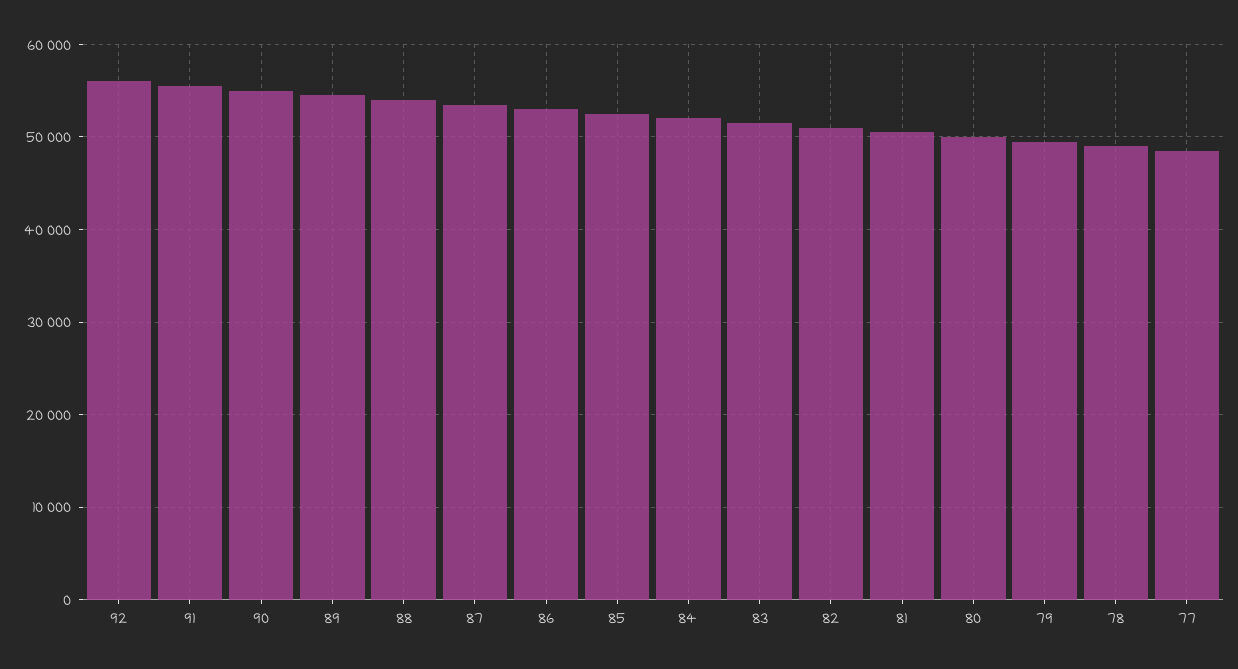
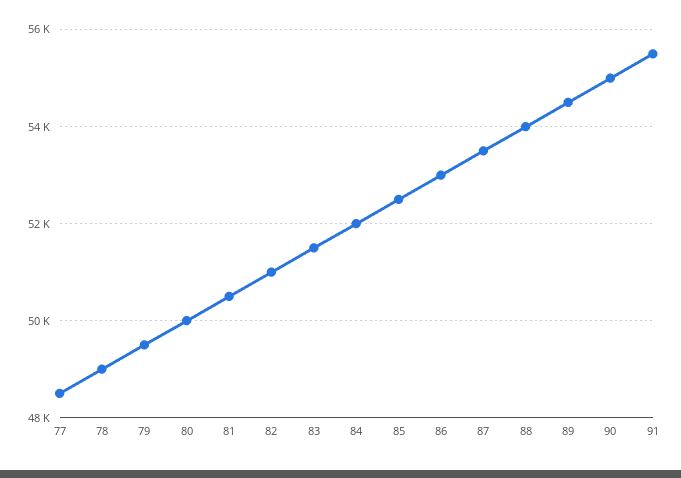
92: 56000 -> none

